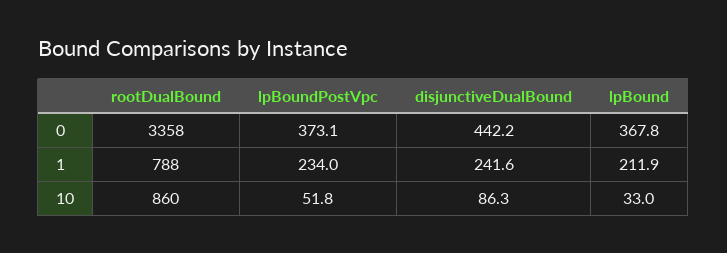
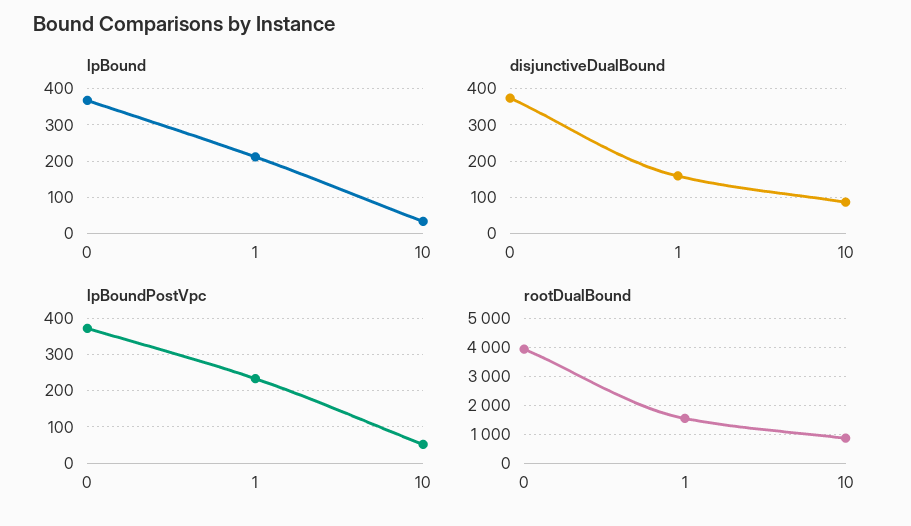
rootDualBound, 0: 3358 -> 4000
disjunctiveDualBound, 0: 442.2 -> 380
rootDualBound, 1: 788 -> 1500
disjunctiveDualBound, 1: 241.6 -> 160

